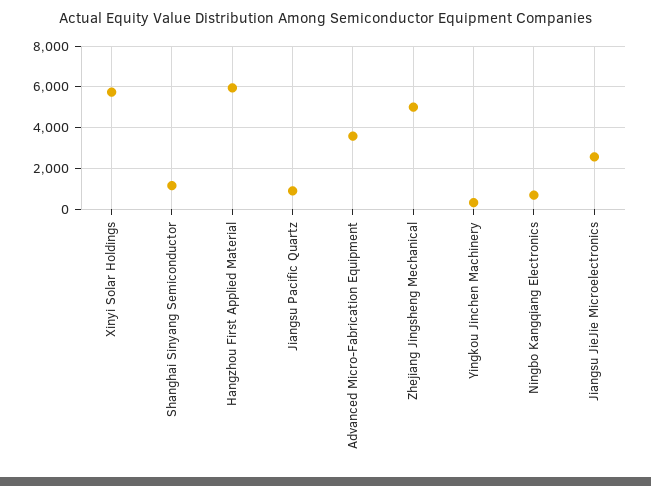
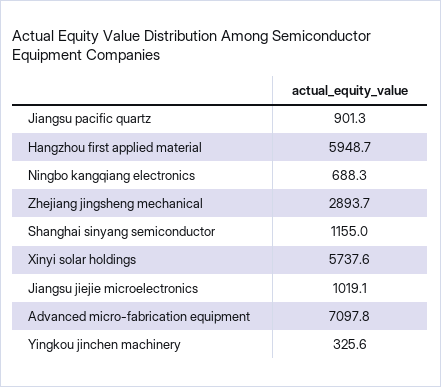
Advanced Micro-Fabrication Equipment: 3500 -> 7097.8
Zhejiang Jingsheng Mechanical: 5000 -> 2893.7
Jiangsu JieJie Microelectronics: 2500 -> 1019.1

